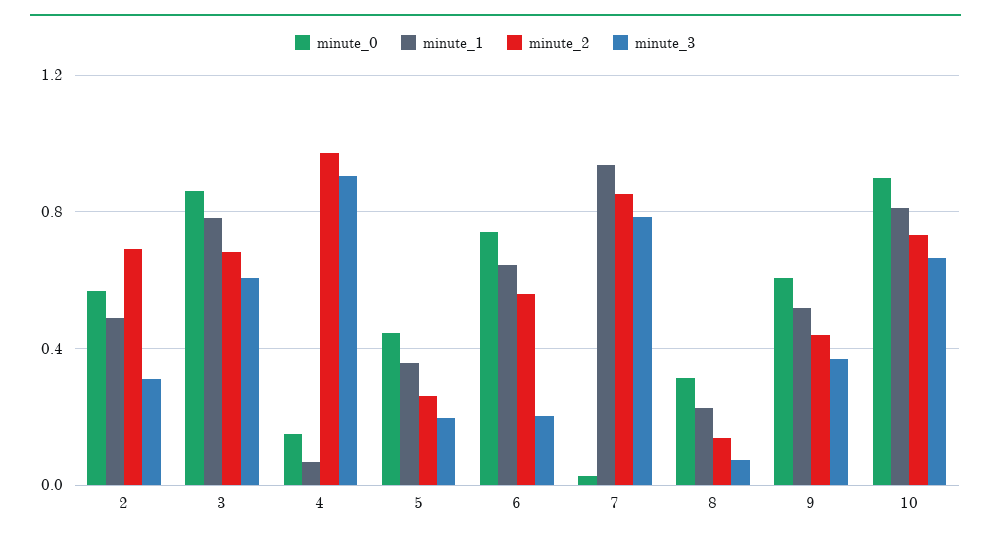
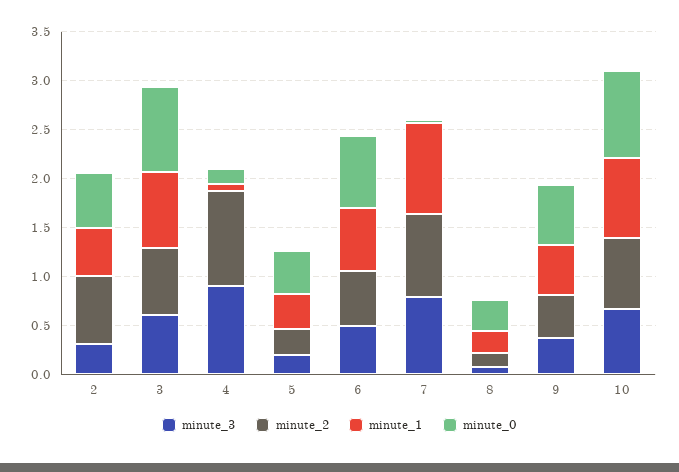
minute_3, 6: 0.2 -> 0.5

